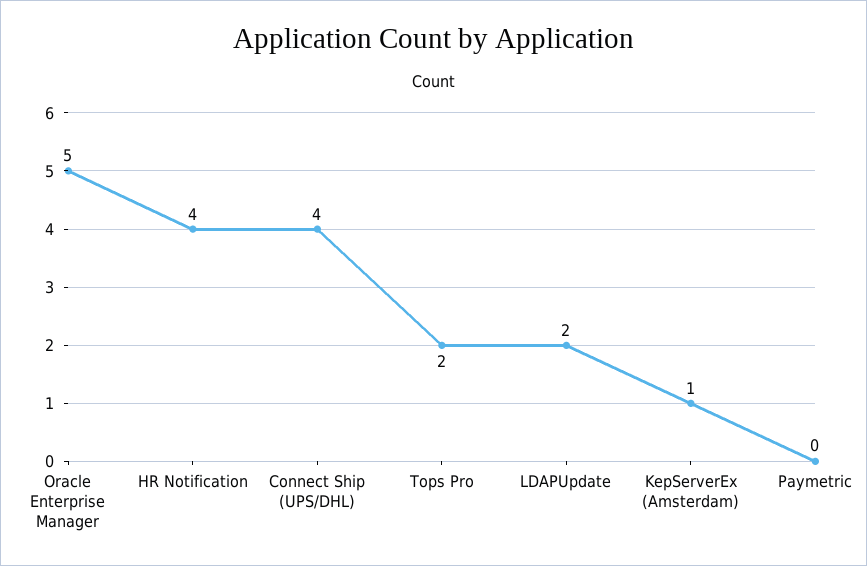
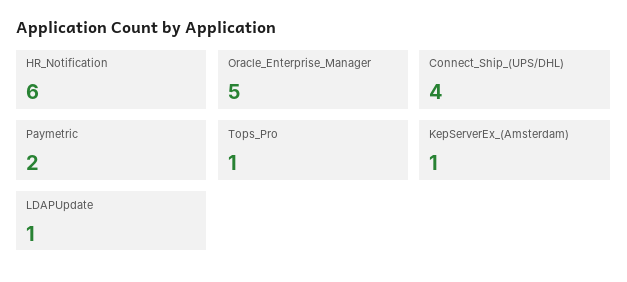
HR Notification: 4 -> 6
Tops Pro: 2 -> 1
LDAPUpdate: 2 -> 1
Paymetric: 0 -> 2

